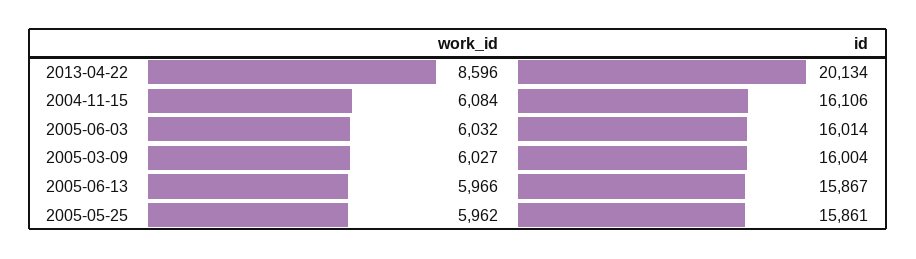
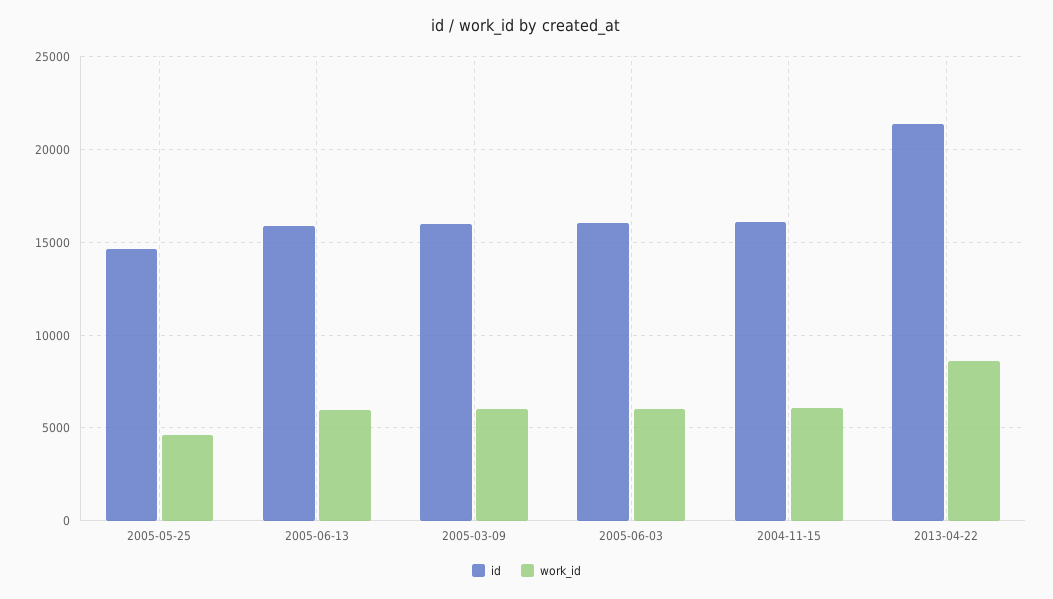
id, 2013-04-22: 20134 -> 21500
work_id, 2005-05-25: 5962 -> 4500
id, 2005-05-25: 15861 -> 14500

